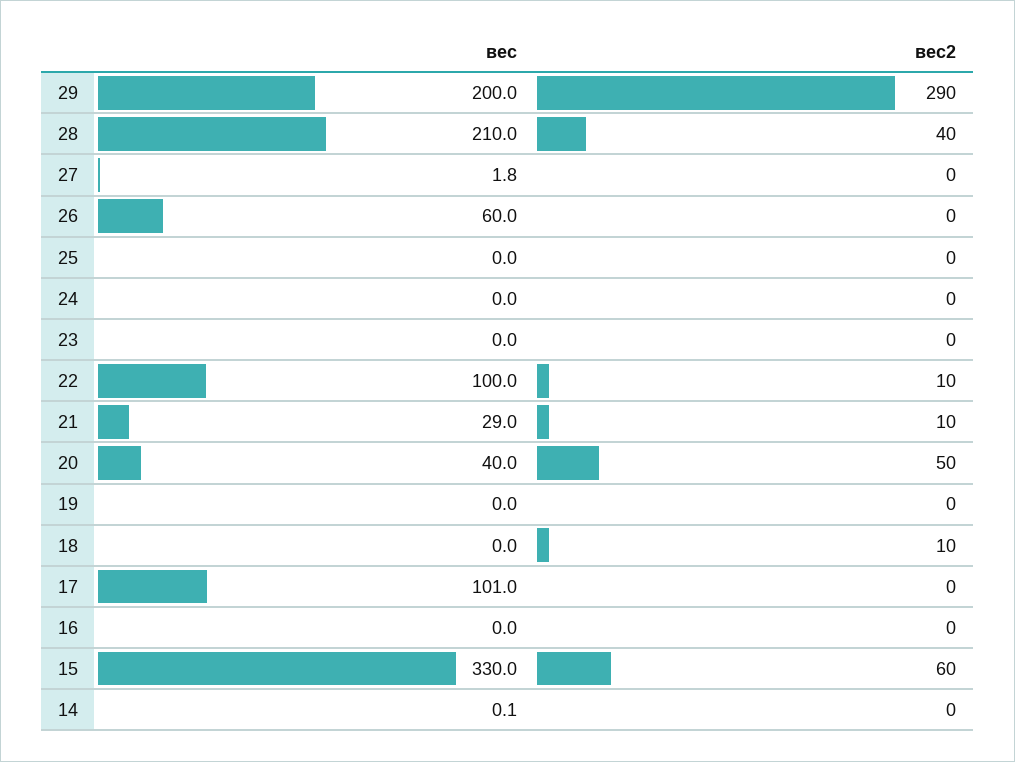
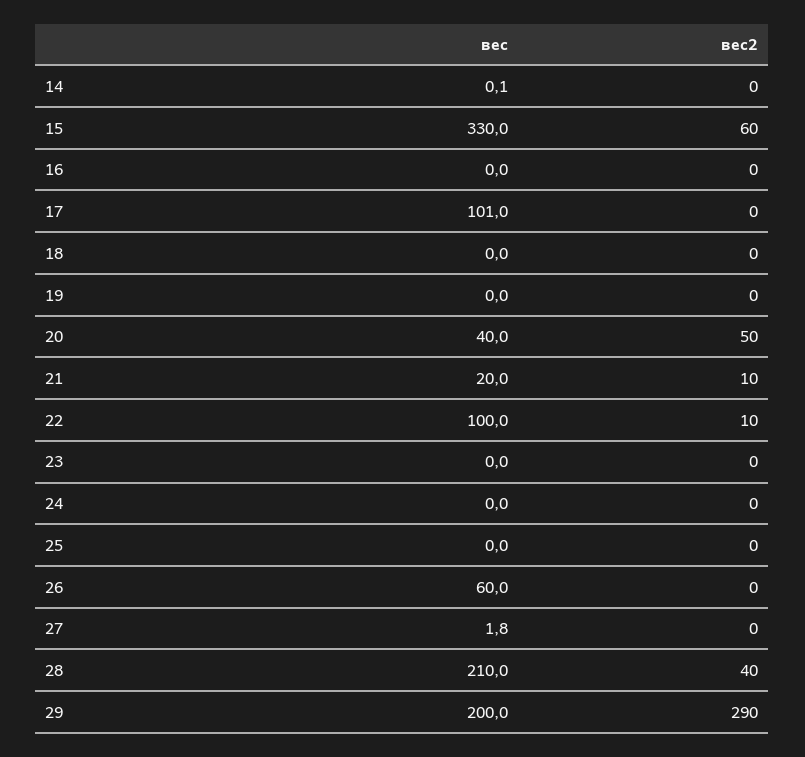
вес, 21: 29 -> 20
вес2, 18: 10 -> 0

